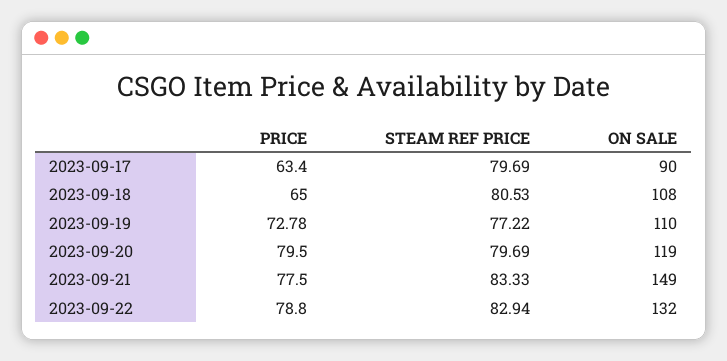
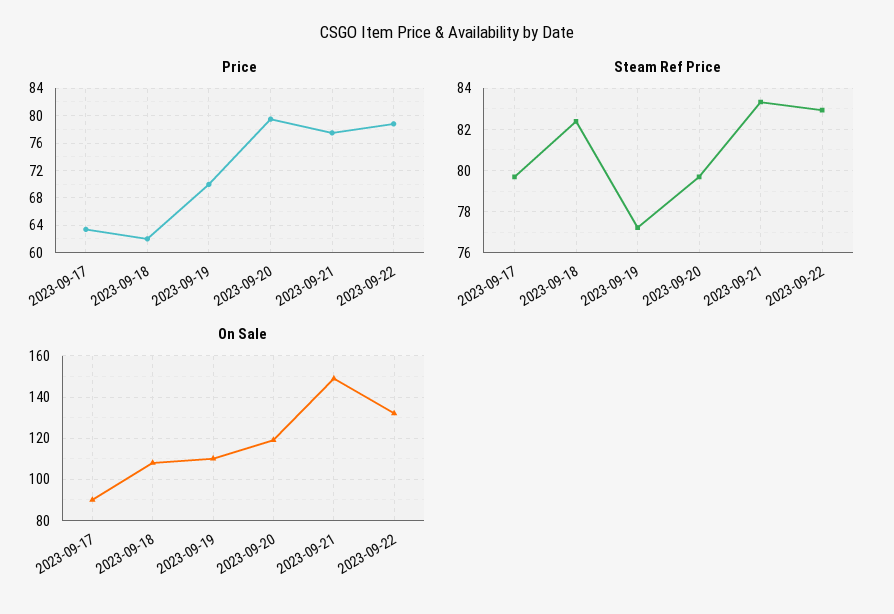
PRICE, 2023-09-18: 65 -> 62
STEAM REF PRICE, 2023-09-18: 80.53 -> 82.5
PRICE, 2023-09-19: 72.78 -> 70

